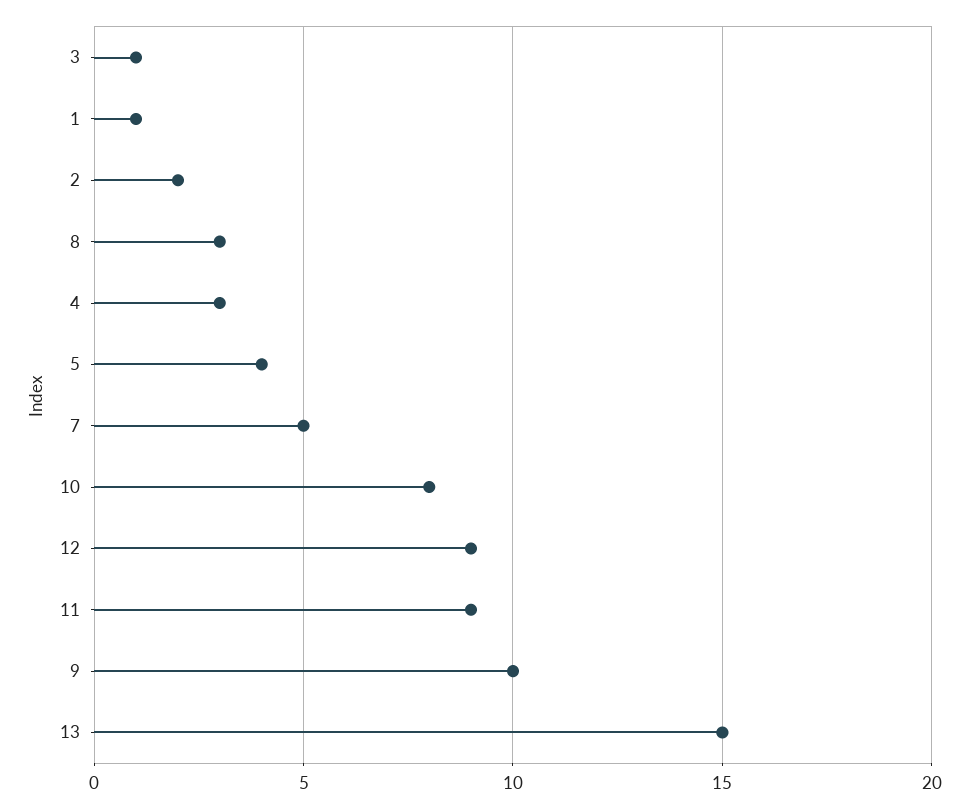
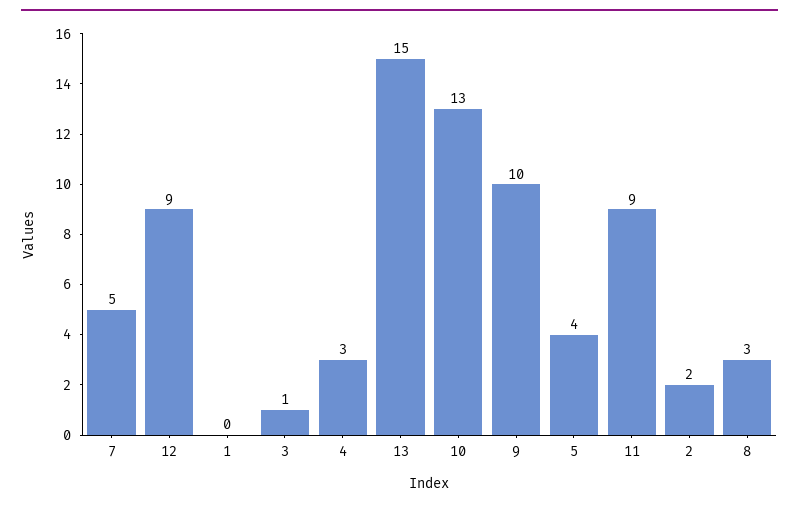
1: 1 -> 0
10: 8 -> 13

